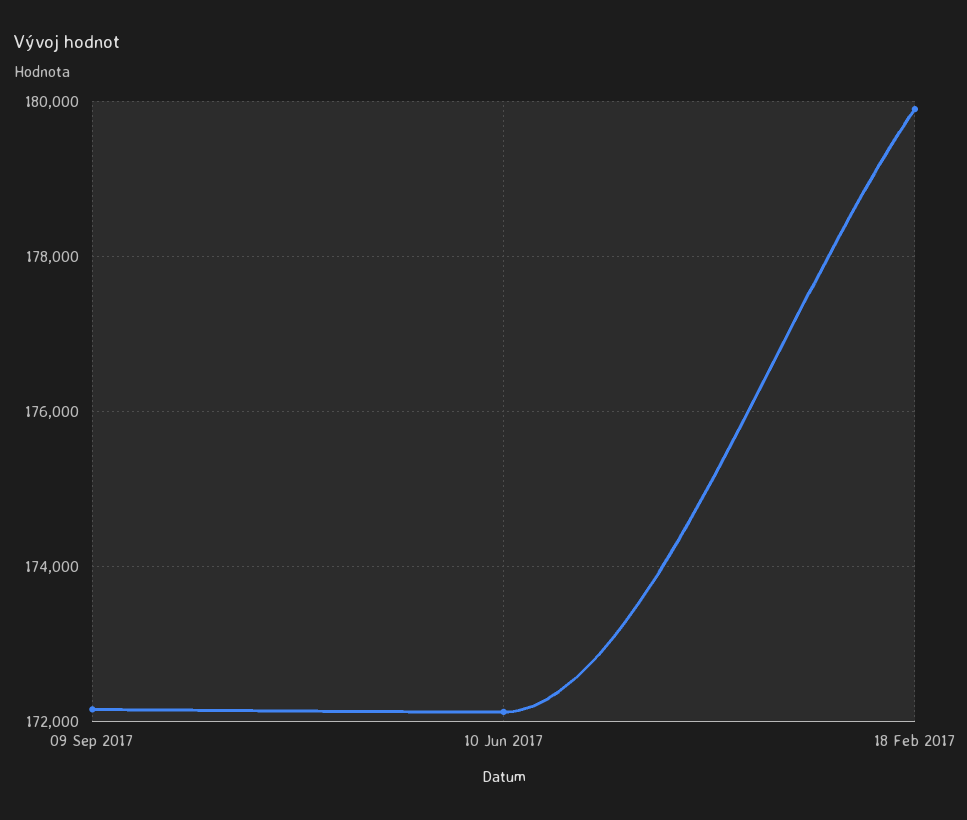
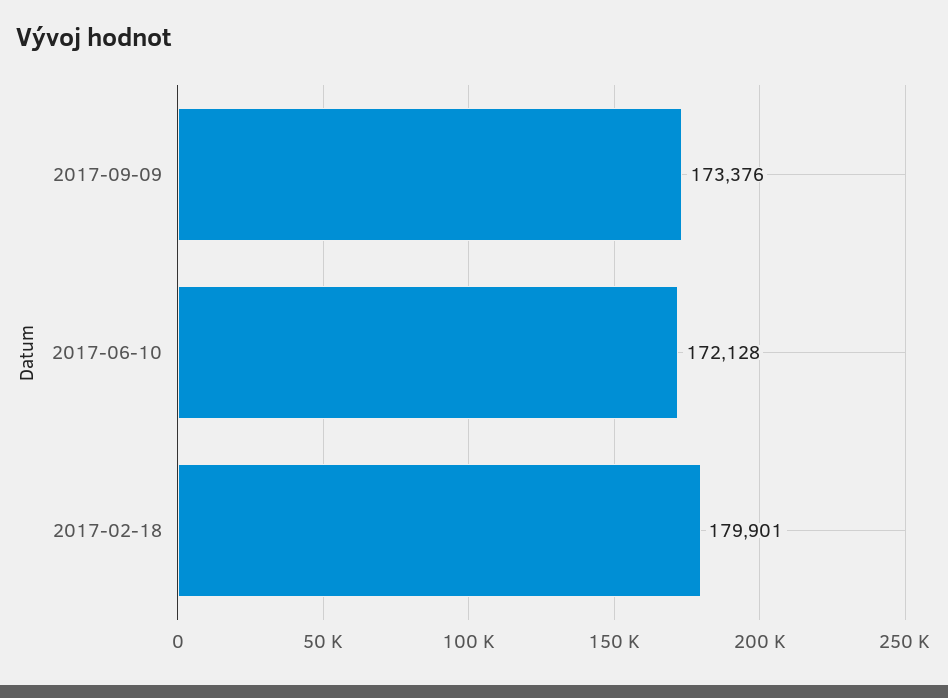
09 Sep 2017: 172200 -> 173376

